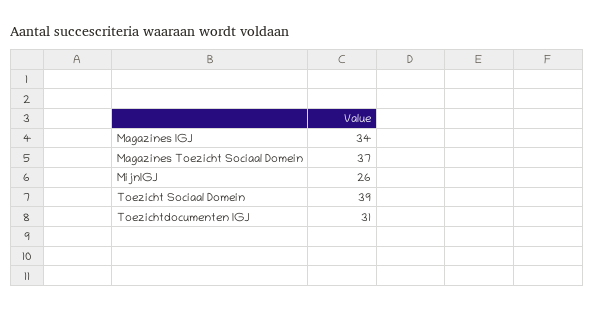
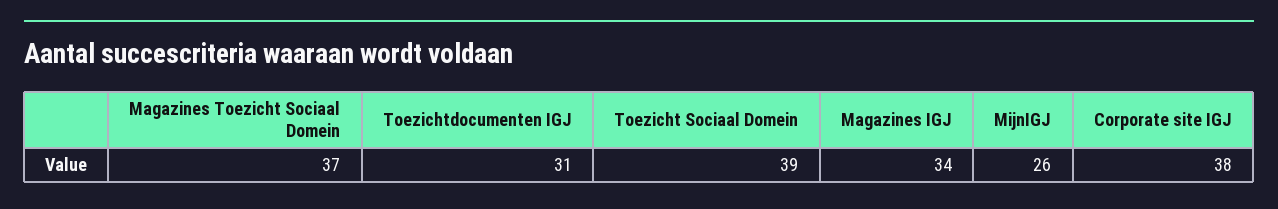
Corporate site IGJ: none -> 38

